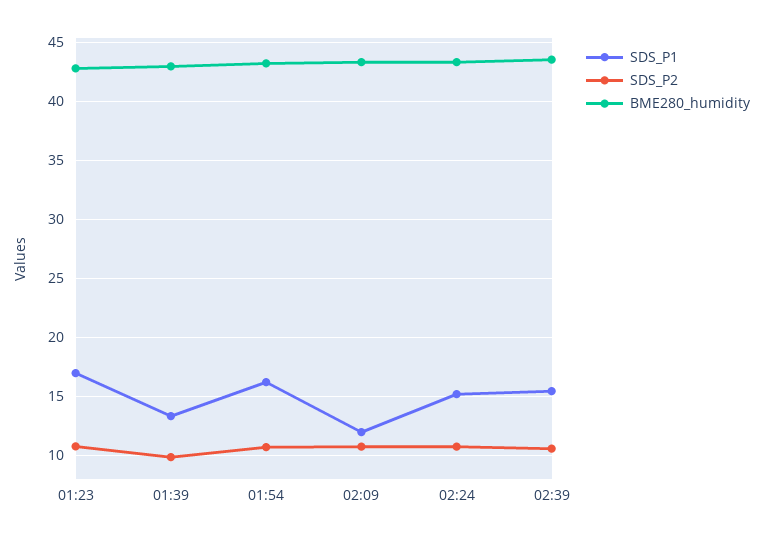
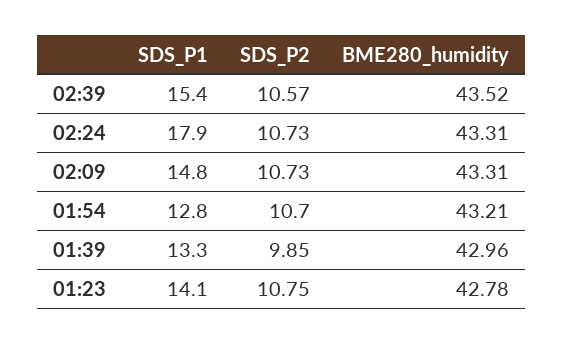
SDS_P1, 01:23: 17 -> 14.1
SDS_P1, 01:54: 16 -> 12.8
SDS_P1, 02:09: 12 -> 14.8
SDS_P1, 02:24: 15 -> 17.9

